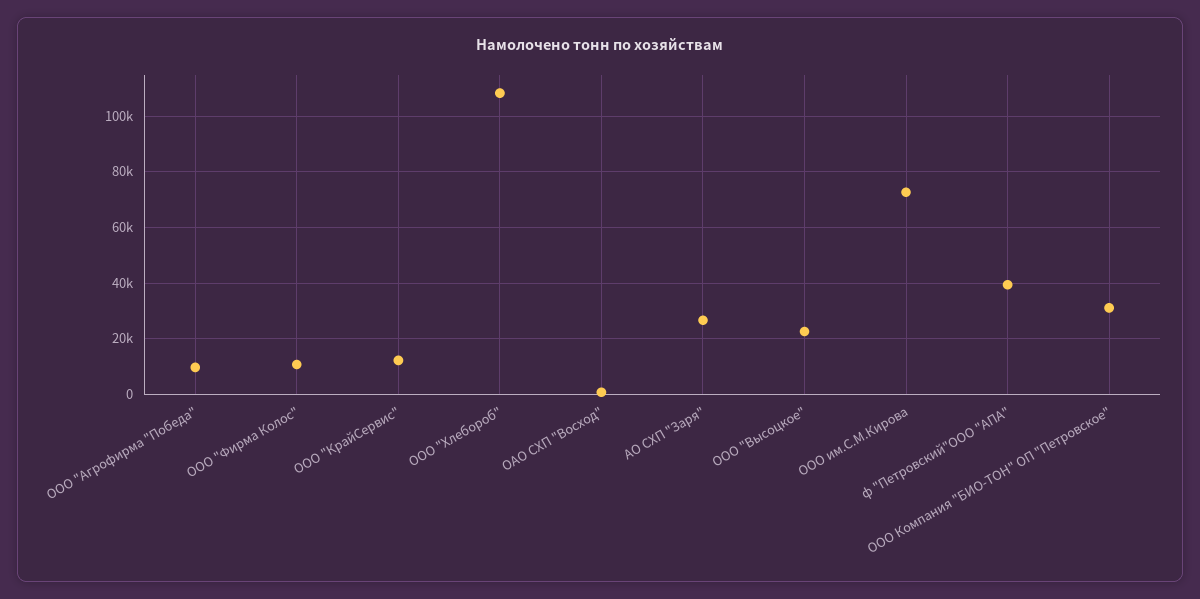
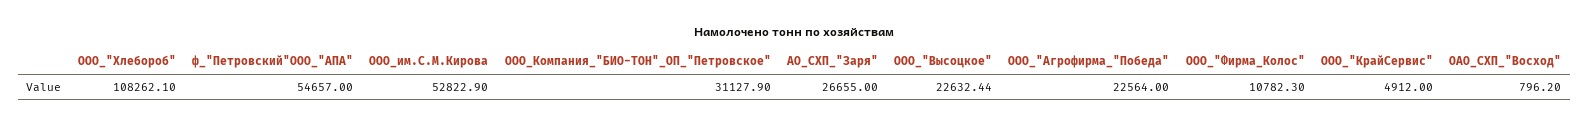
ООО "Агрофирма "Победа": 10000 -> 22564
ООО "КрайСервис": 12500 -> 4912
ООО им.С.М.Кирова: 72500 -> 52822.9
ф "Петровский"ООО "АПА": 40000 -> 54657

